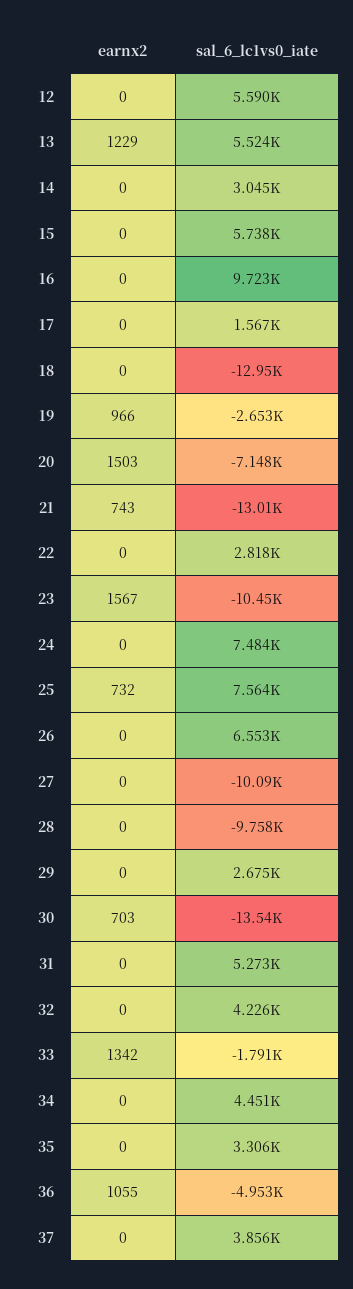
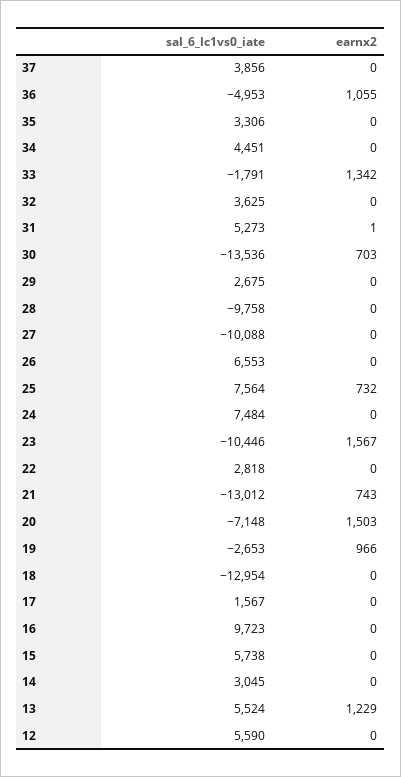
earnx2, 31: 0 -> 1
sal_6_lc1vs0_iate, 32: 4226 -> 3625

